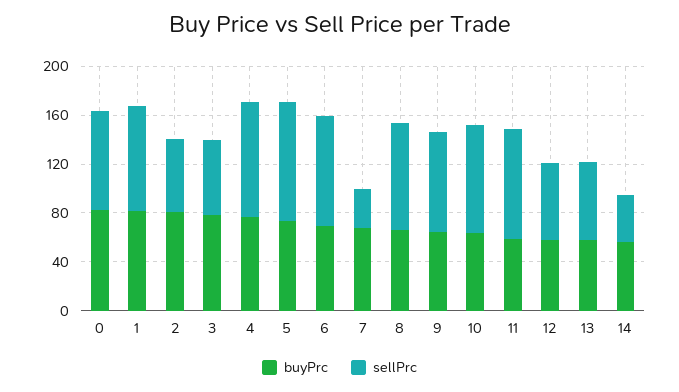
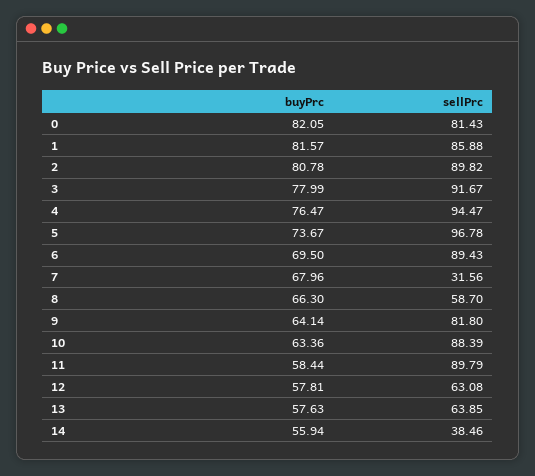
sellPrc, 2: 60 -> 89.82
sellPrc, 3: 60 -> 91.67
sellPrc, 8: 90 -> 58.7

